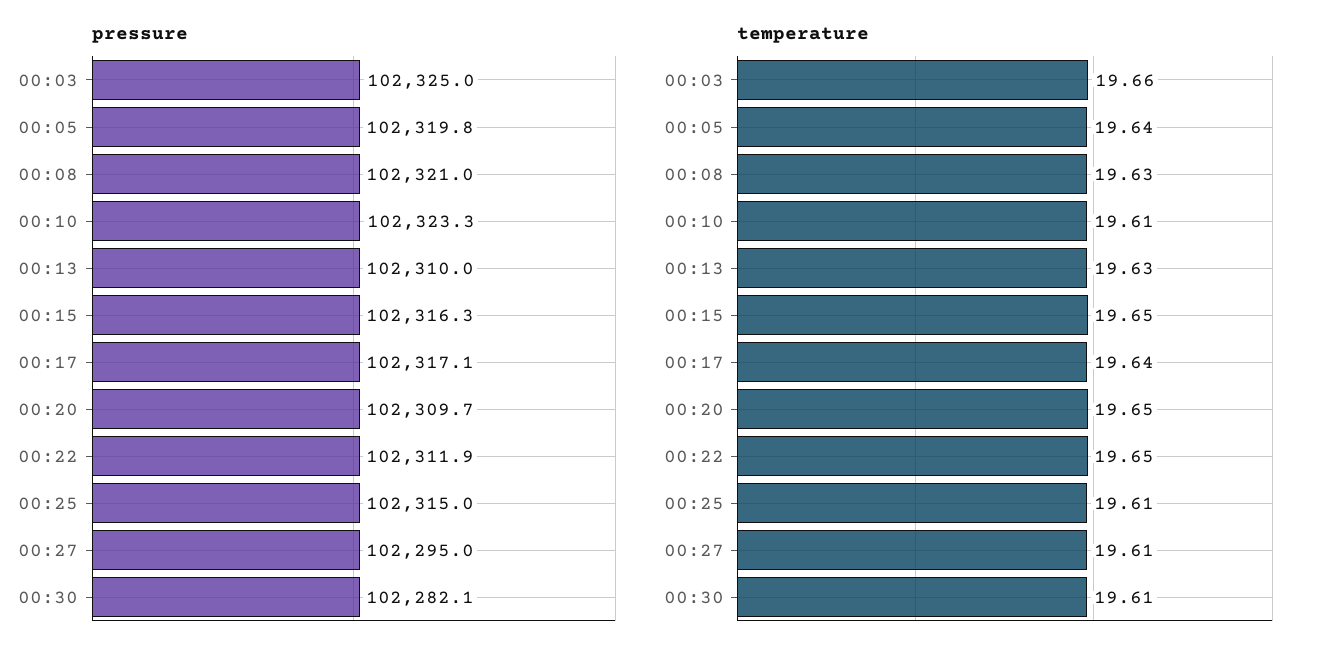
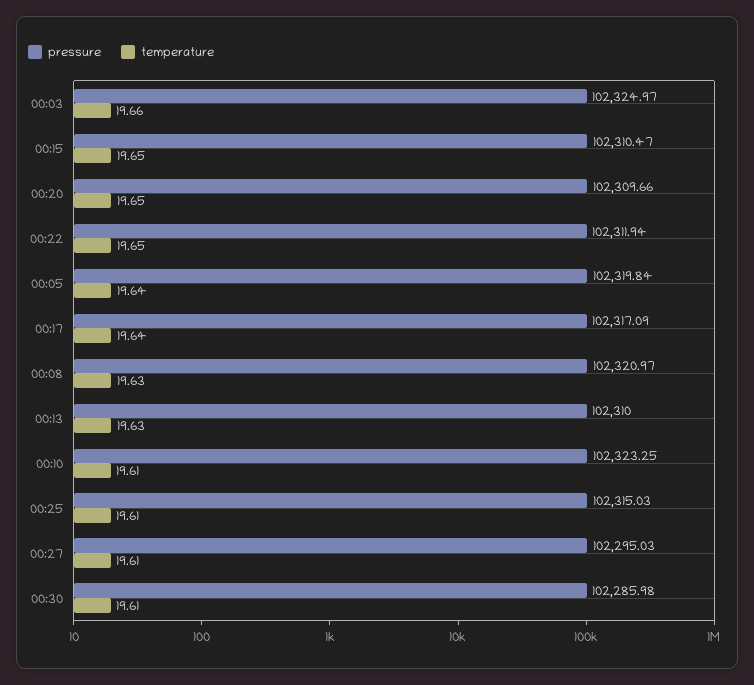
pressure, 00:15: 102316.3 -> 102310.47
pressure, 00:30: 102282.1 -> 102285.98

